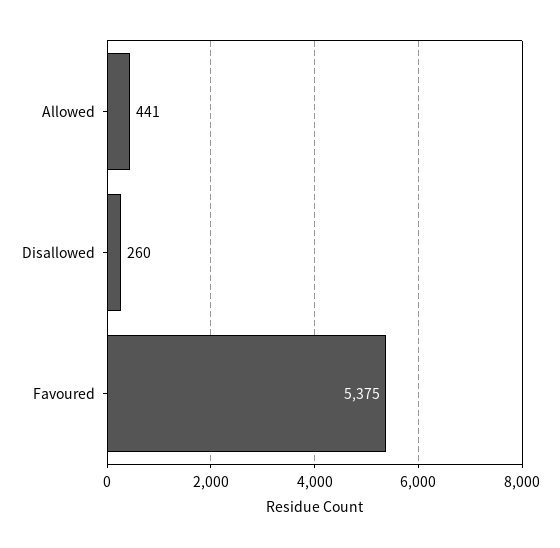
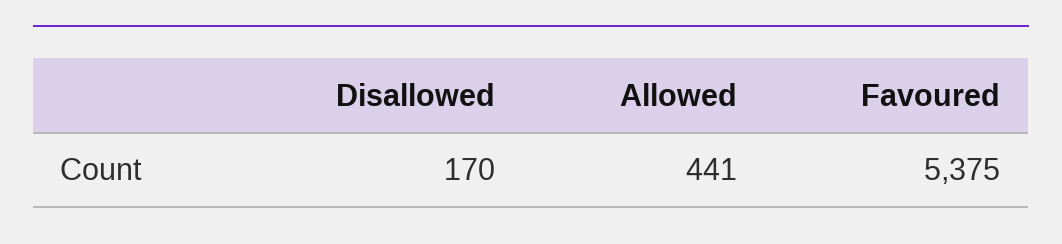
Disallowed: 260 -> 170

